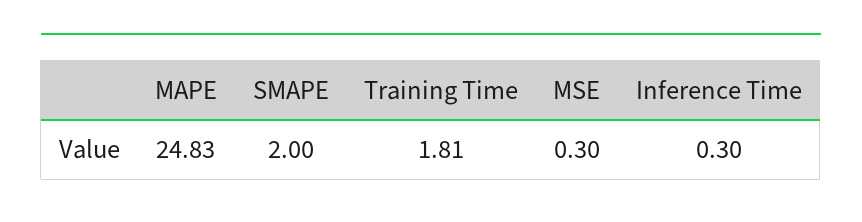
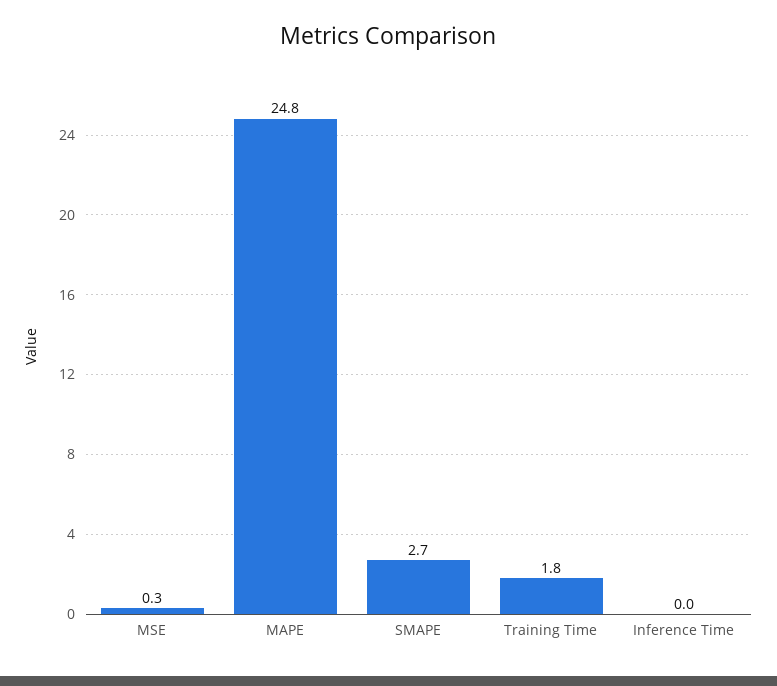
SMAPE: 2 -> 2.7
Inference Time: 0.3 -> 0

